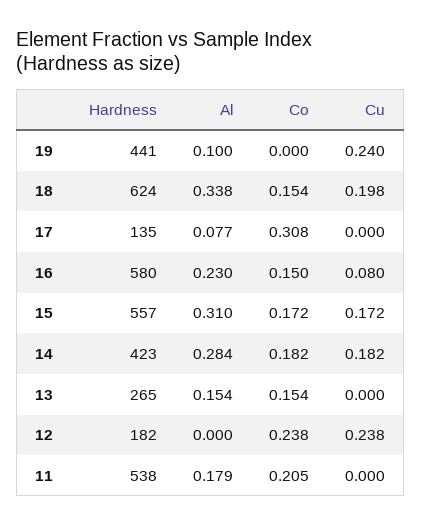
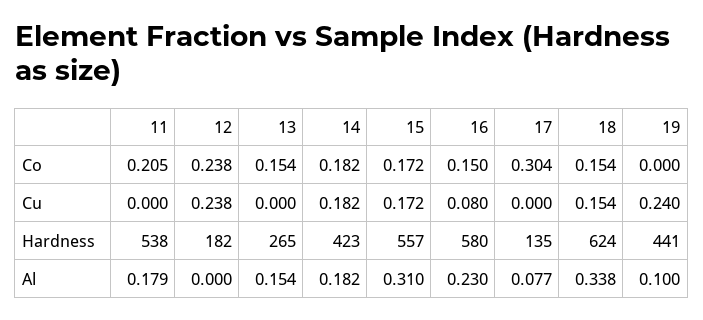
Cu, 18: 0.198 -> 0.154
Co, 17: 0.308 -> 0.304
Al, 14: 0.284 -> 0.182

